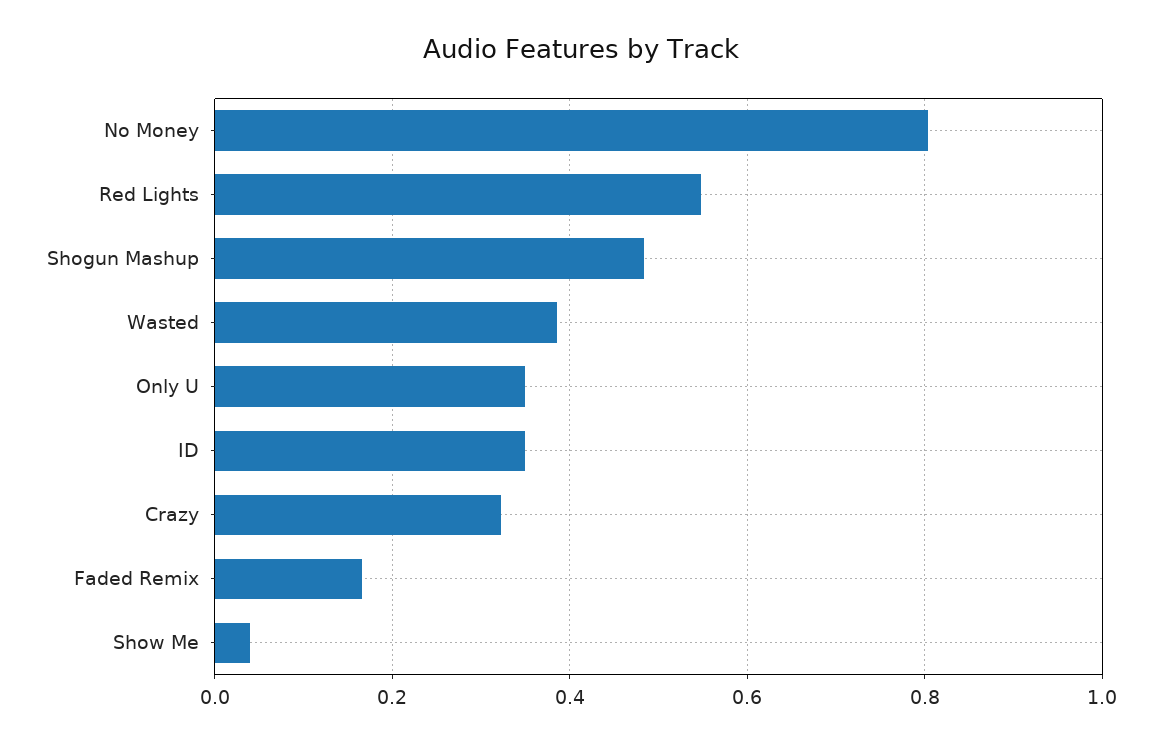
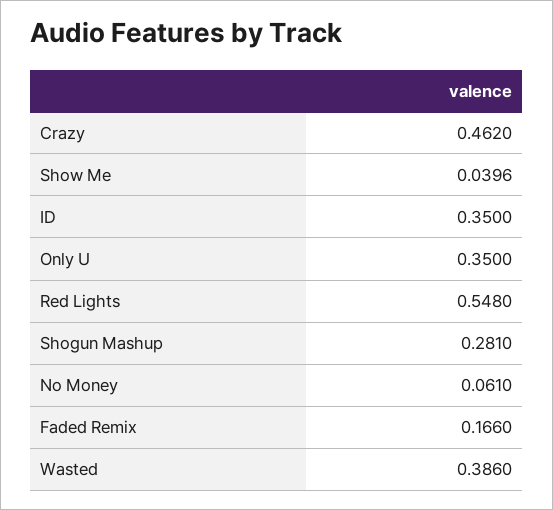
No Money: 0.8 -> 0.061
Shogun Mashup: 0.48 -> 0.281
Crazy: 0.32 -> 0.462

